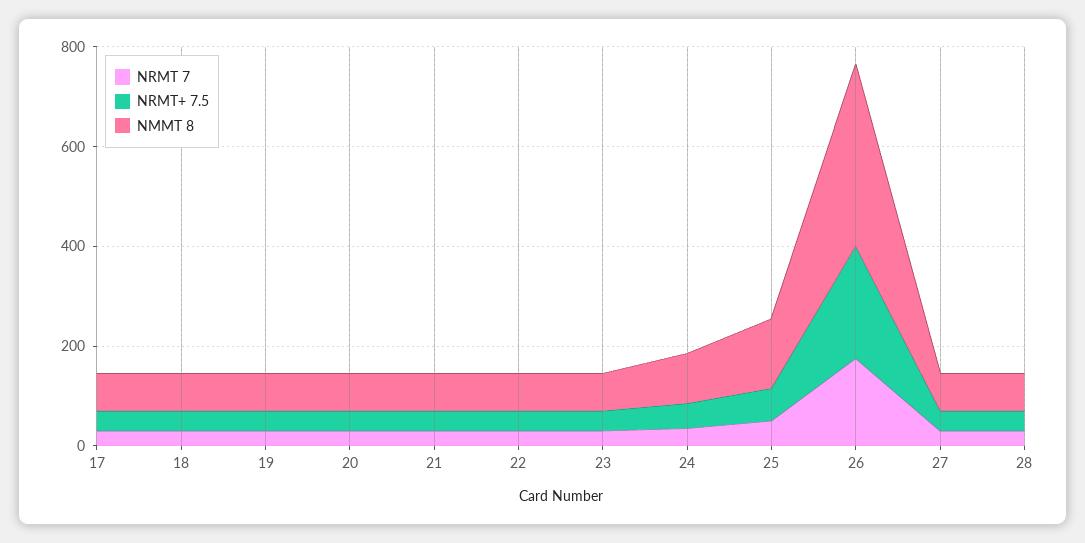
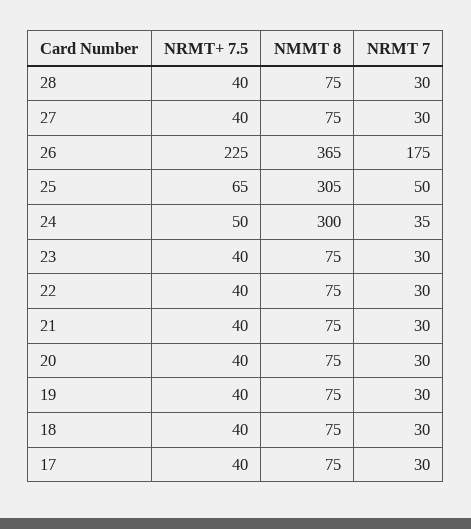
NMMT 8, 24: 100 -> 300
NMMT 8, 25: 150 -> 305

